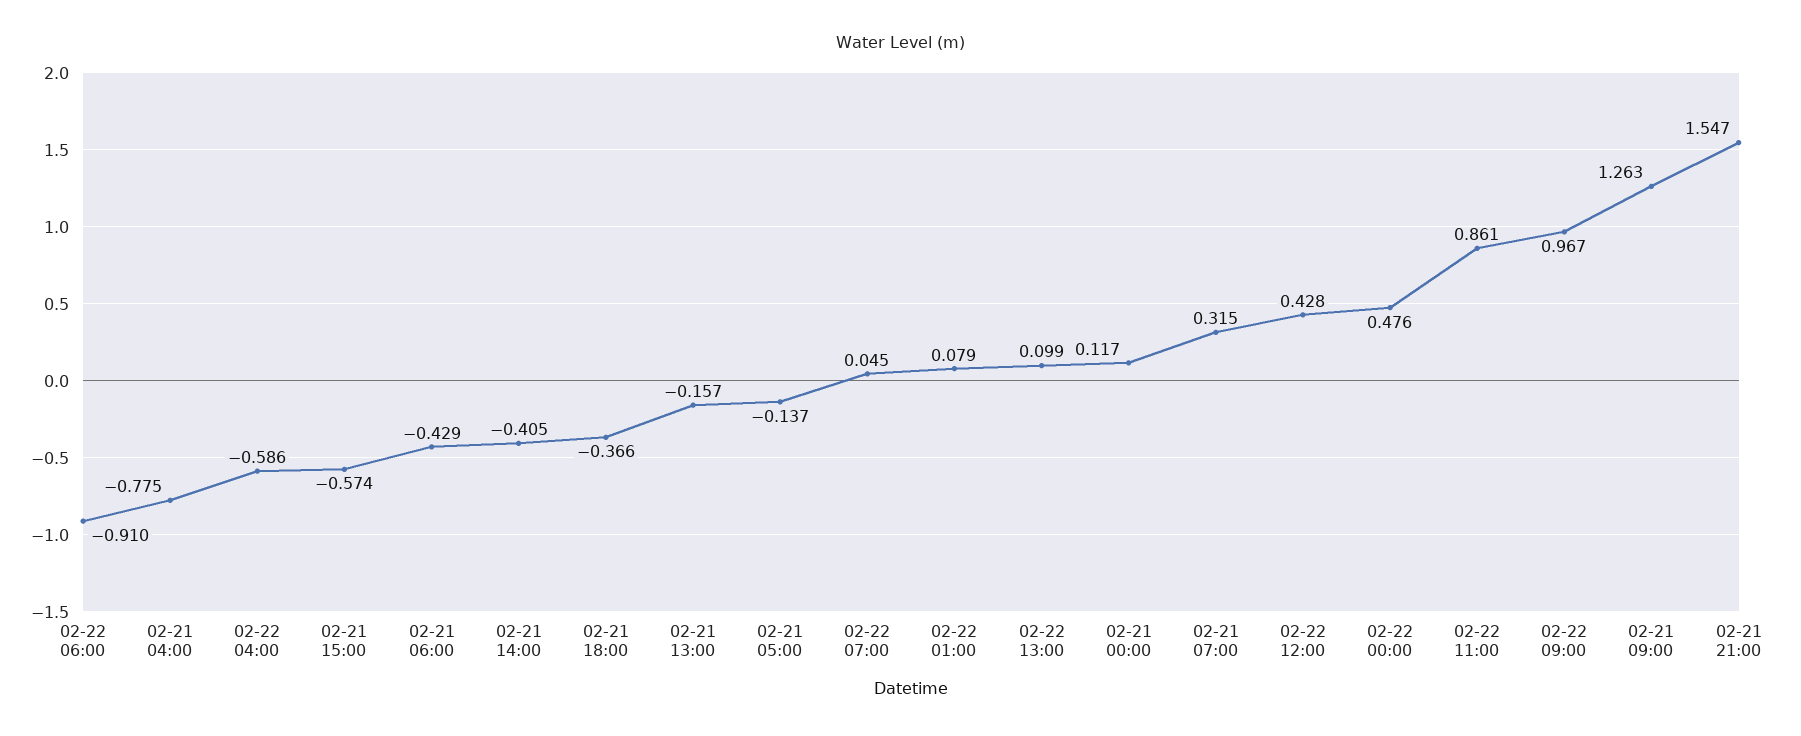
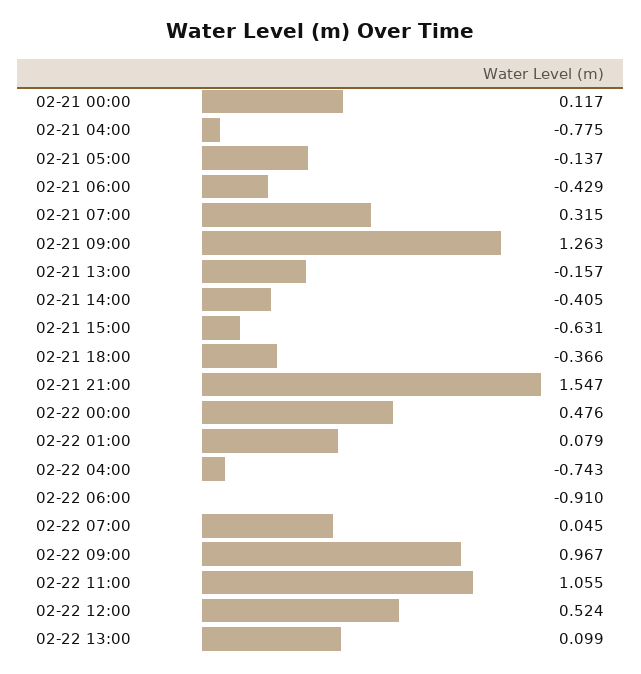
02-22 04:00: -0.586 -> -0.743
02-21 15:00: -0.574 -> -0.631
02-22 12:00: 0.428 -> 0.524
02-22 11:00: 0.861 -> 1.055

